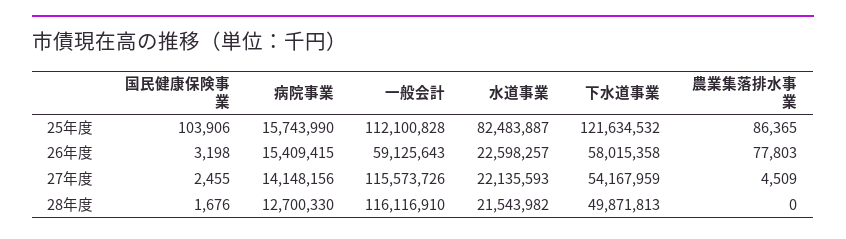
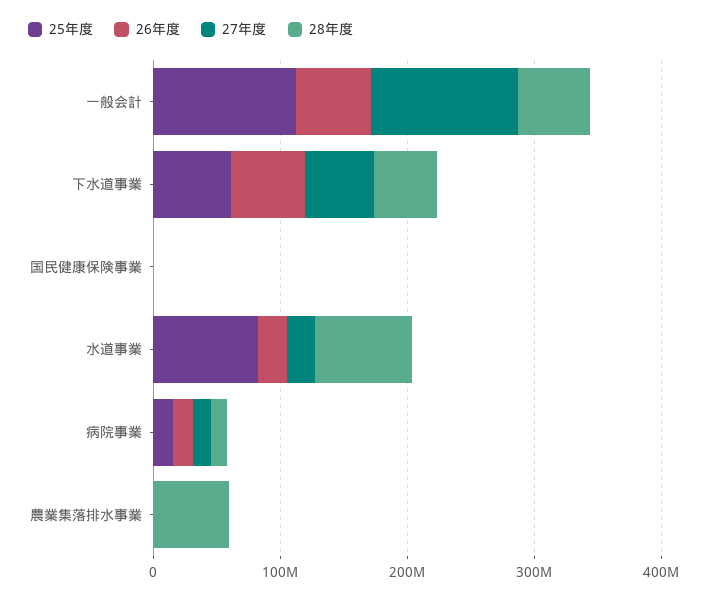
25年度, 下水道事業: 121634532 -> 60000000
28年度, 一般会計: 116116910 -> 60000000
28年度, 水道事業: 21543982 -> 80000000
28年度, 農業集落排水事業: 0 -> 60000000

